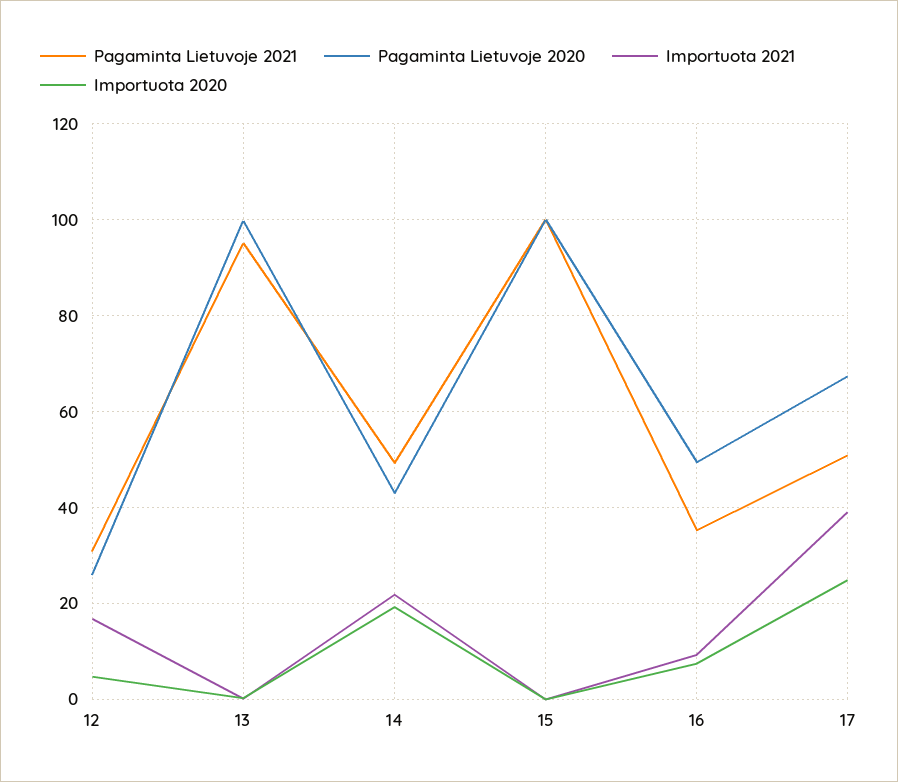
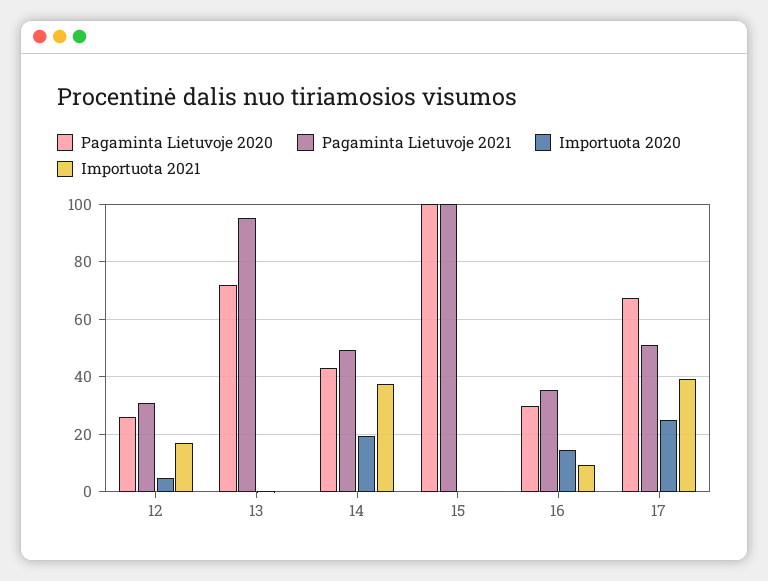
Pagaminta Lietuvoje 2020, 13: 100 -> 72.5
Importuota 2021, 14: 22 -> 37.5
Pagaminta Lietuvoje 2020, 16: 50 -> 30
Importuota 2020, 16: 8 -> 15

